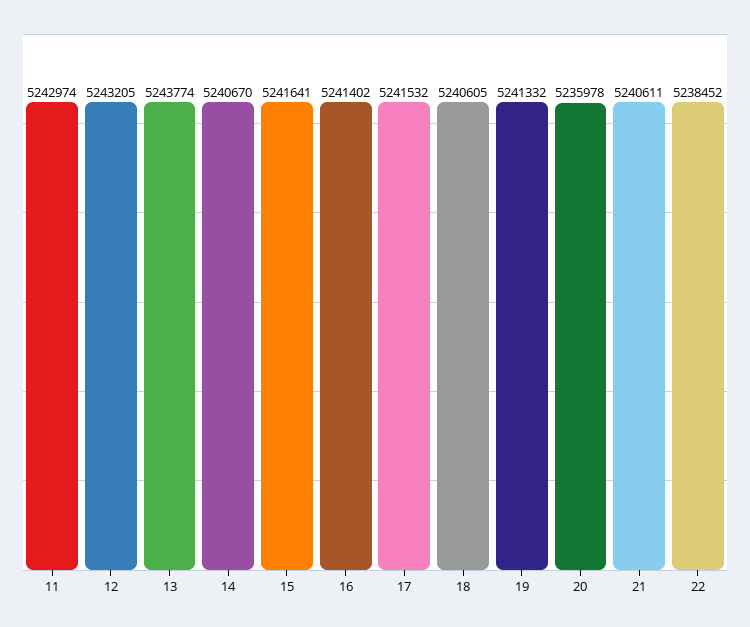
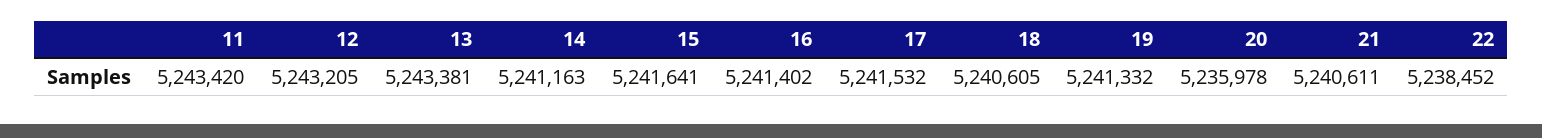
11: 5242974 -> 5243420
13: 5243774 -> 5243381
14: 5240670 -> 5241163

